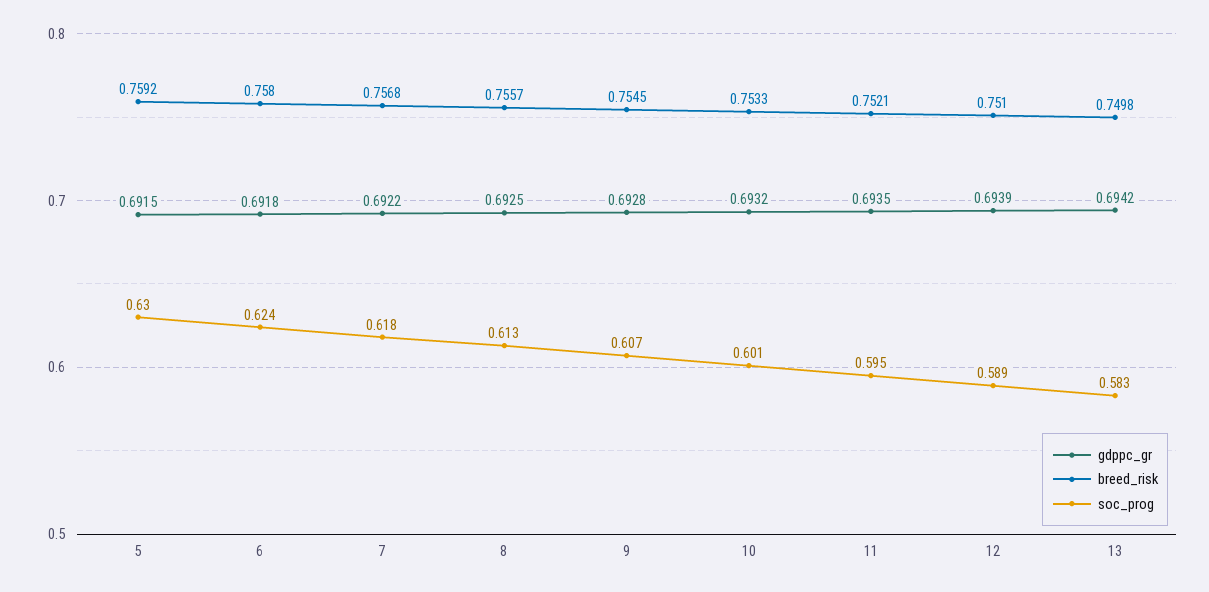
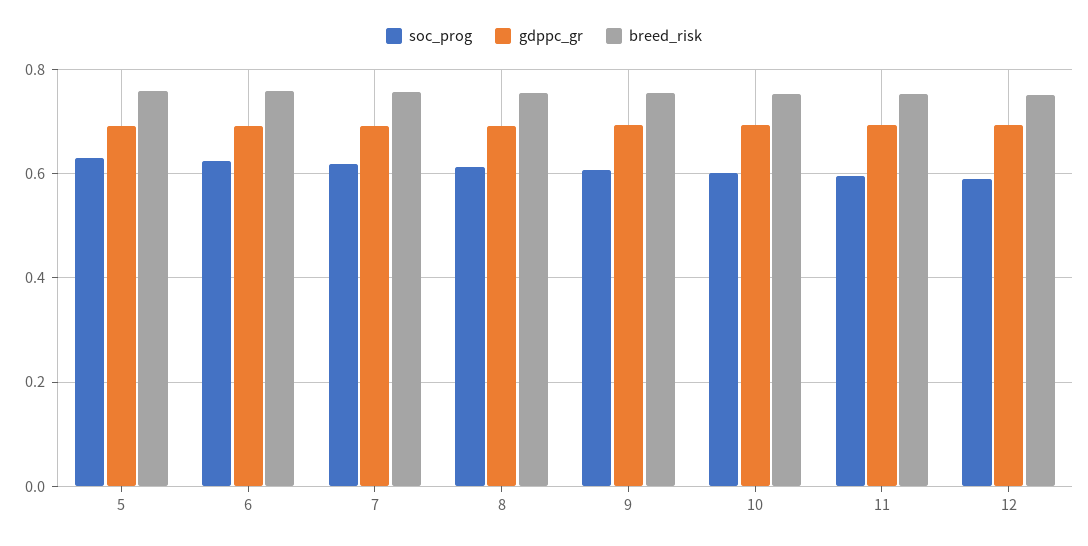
gdppc_gr, 13: 0.6942 -> none
breed_risk, 13: 0.7498 -> none
soc_prog, 13: 0.583 -> none

